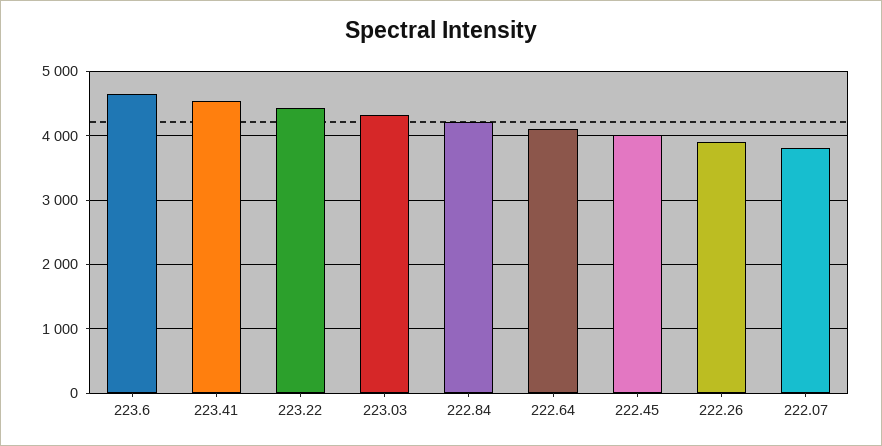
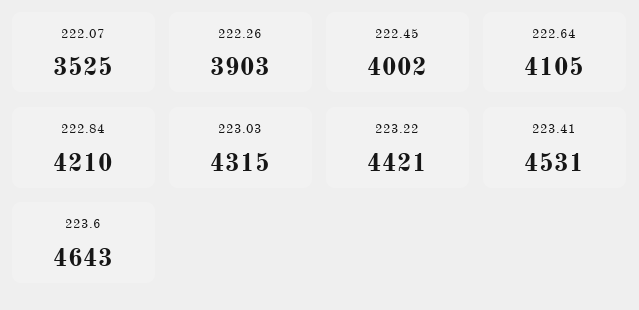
222.07: 3800 -> 3525

